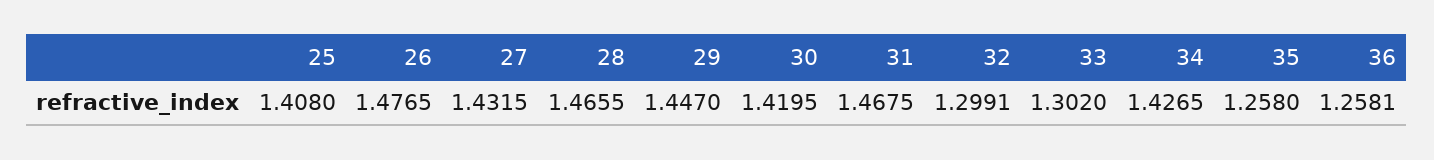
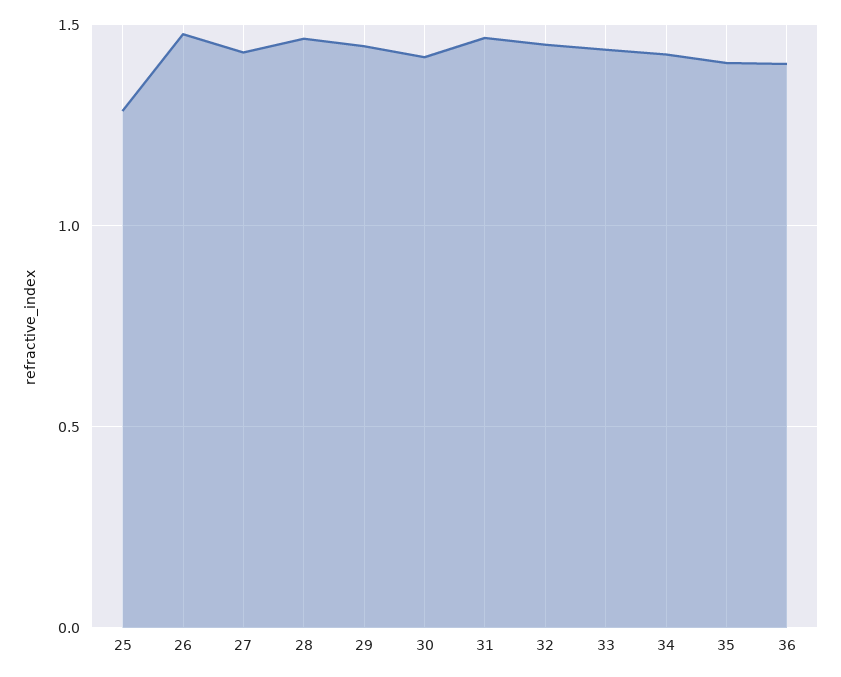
25: 1.408 -> 1.3
32: 1.2991 -> 1.45
33: 1.302 -> 1.45
35: 1.258 -> 1.4
36: 1.2581 -> 1.4

